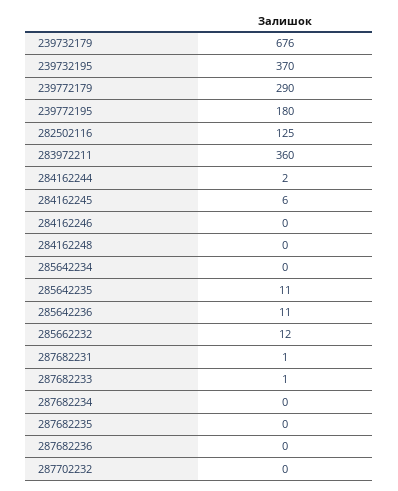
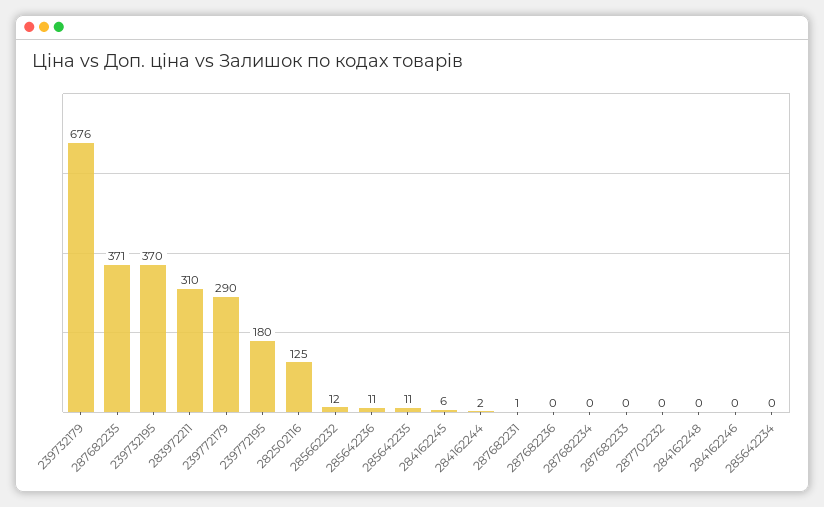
283972211: 360 -> 310
287682233: 1 -> 0
287682235: 0 -> 371

